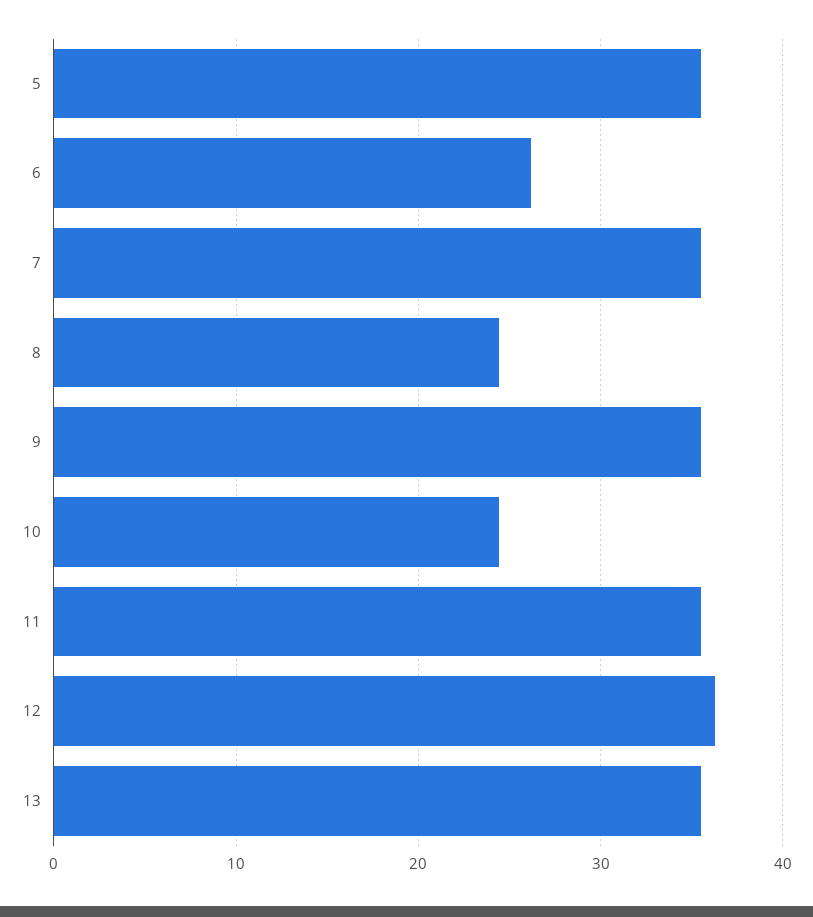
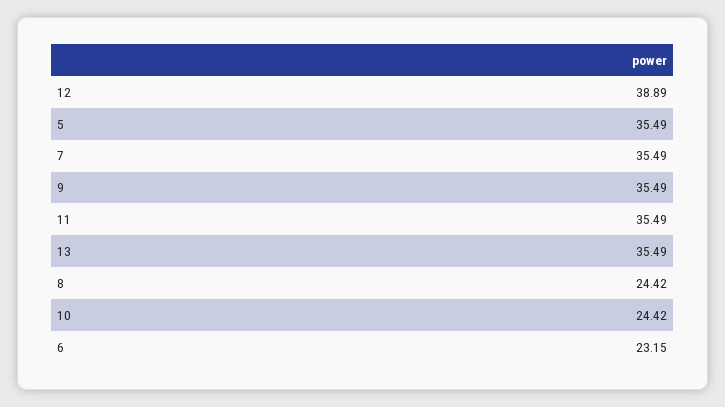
6: 26 -> 23.15
12: 36 -> 38.89

